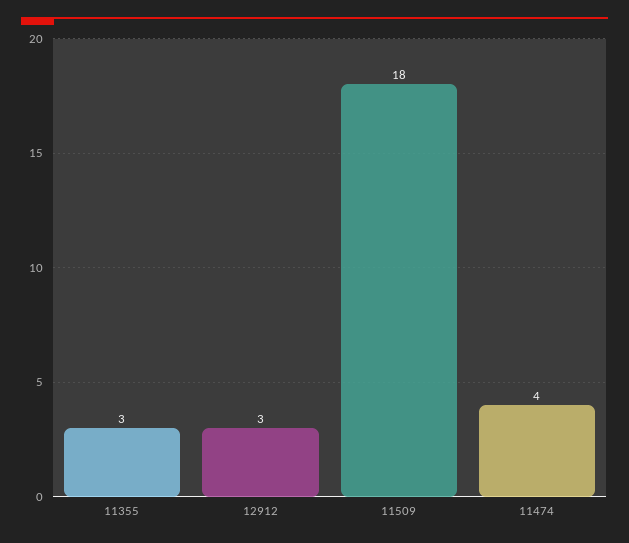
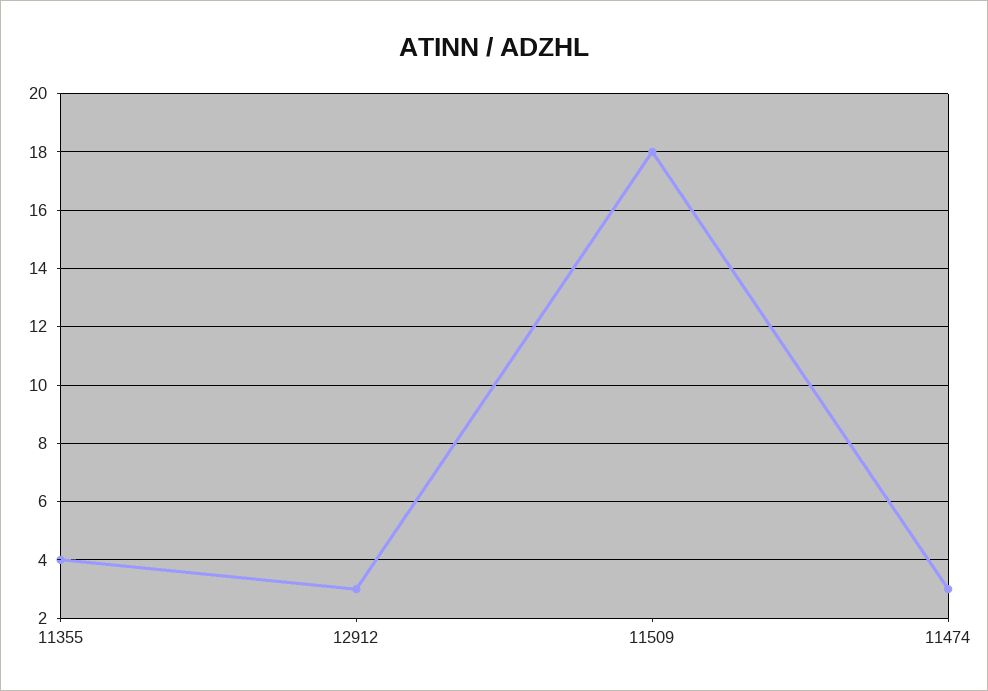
11355: 3 -> 4
11474: 4 -> 3

